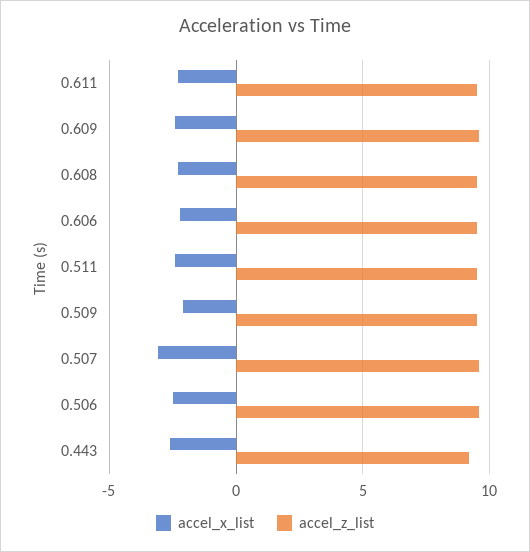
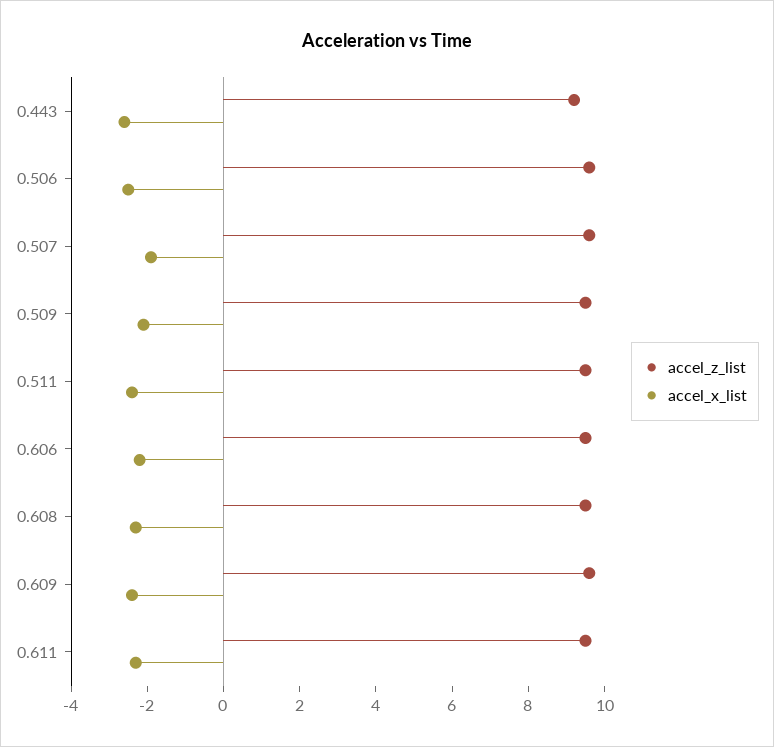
accel_x_list, 0.507: -3 -> -2

